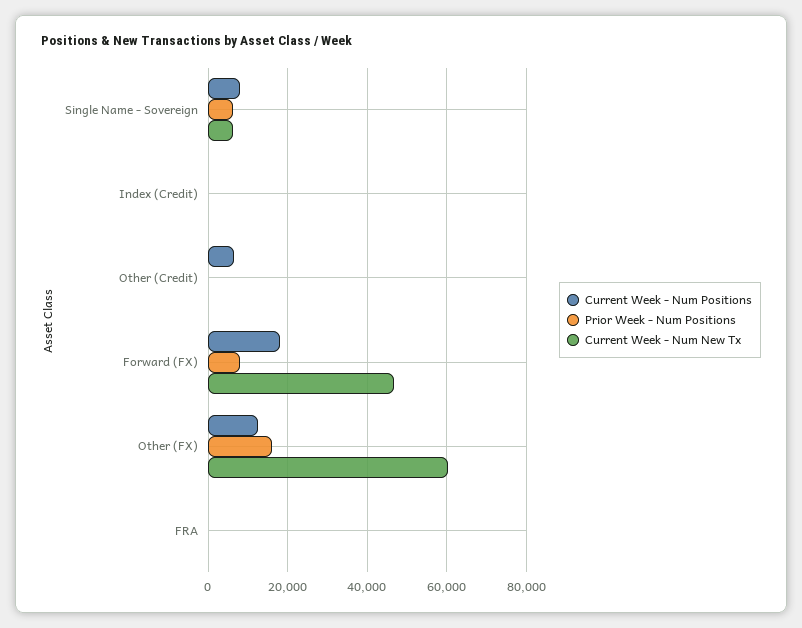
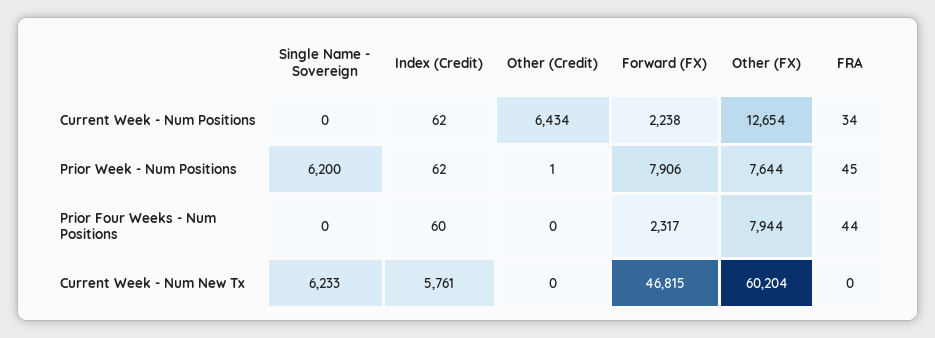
Current Week - Num Positions, Single Name - Sovereign: 8000 -> 0
Current Week - Num New Tx, Index (Credit): 0 -> 5761
Current Week - Num Positions, Forward (FX): 18000 -> 2238
Prior Week - Num Positions, Other (FX): 16000 -> 7644
Prior Four Weeks - Num Positions, Single Name - Sovereign: none -> 0
Prior Four Weeks - Num Positions, Index (Credit): none -> 60
Prior Four Weeks - Num Positions, Other (Credit): none -> 0
Prior Four Weeks - Num Positions, Forward (FX): none -> 2317
Prior Four Weeks - Num Positions, Other (FX): none -> 7944
Prior Four Weeks - Num Positions, FRA: none -> 44

